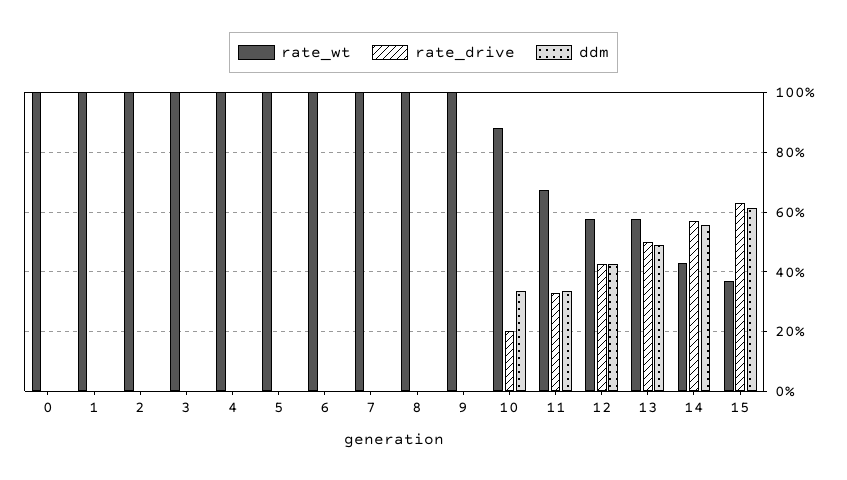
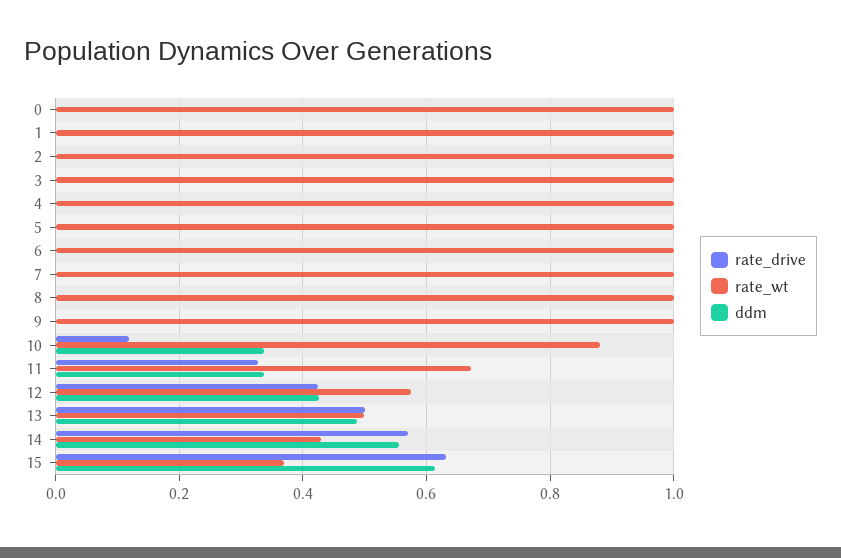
rate_drive, 10: 0.2 -> 0.12
rate_wt, 13: 0.575 -> 0.5

